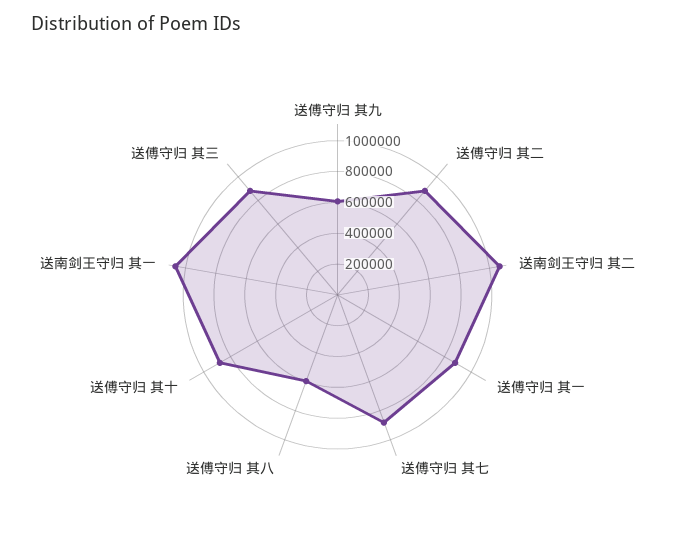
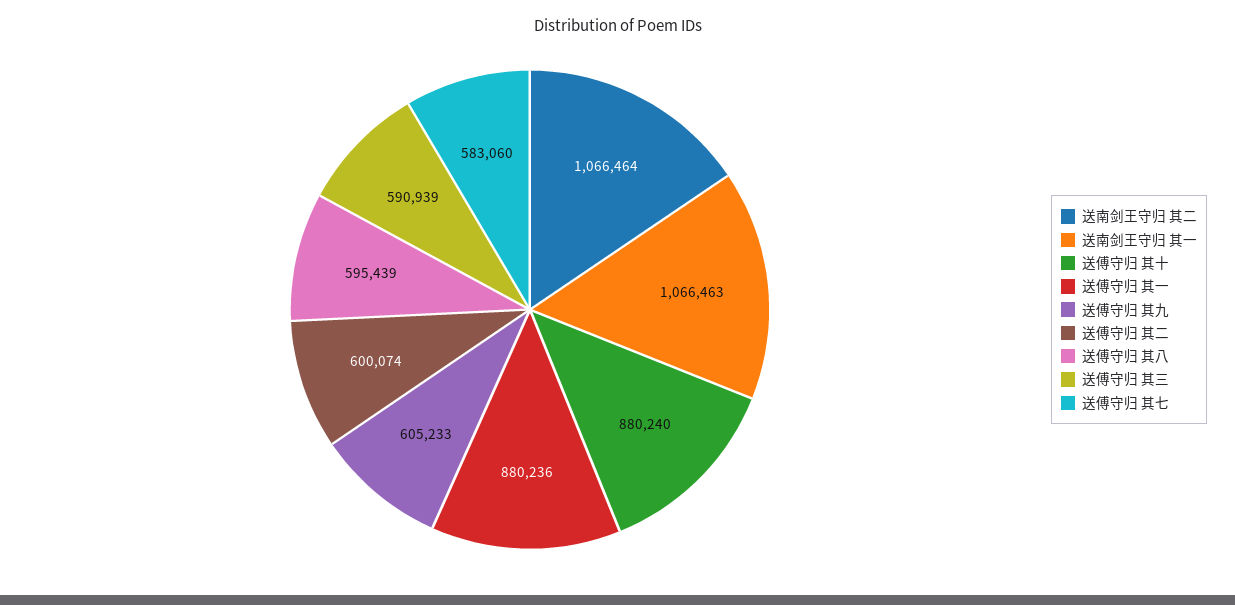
送傅守归 其二: 900000 -> 600074
送傅守归 其七: 900000 -> 583060
送傅守归 其三: 900000 -> 590939

